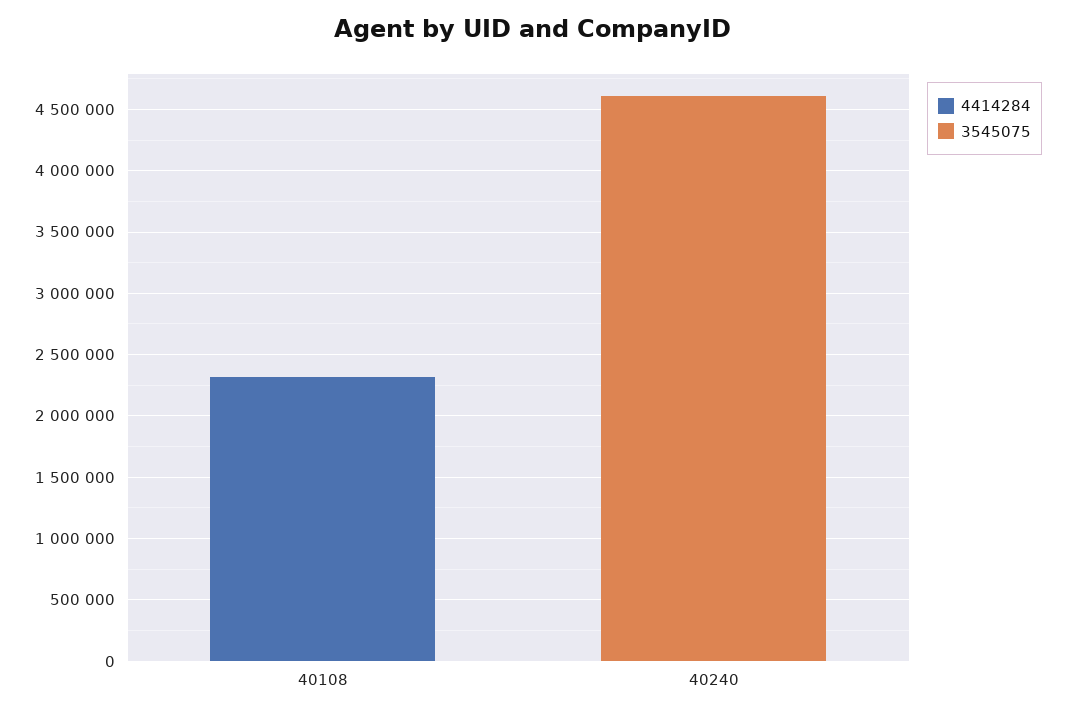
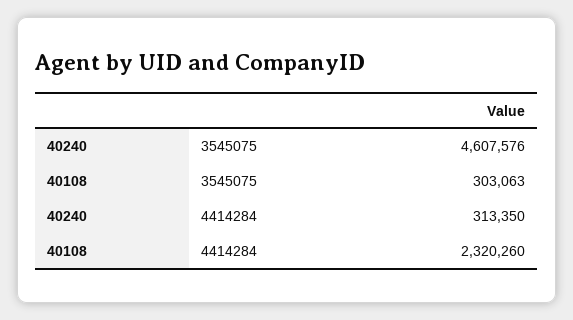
3545075, 40108: 0 -> 303063
4414284, 40240: 0 -> 313350

